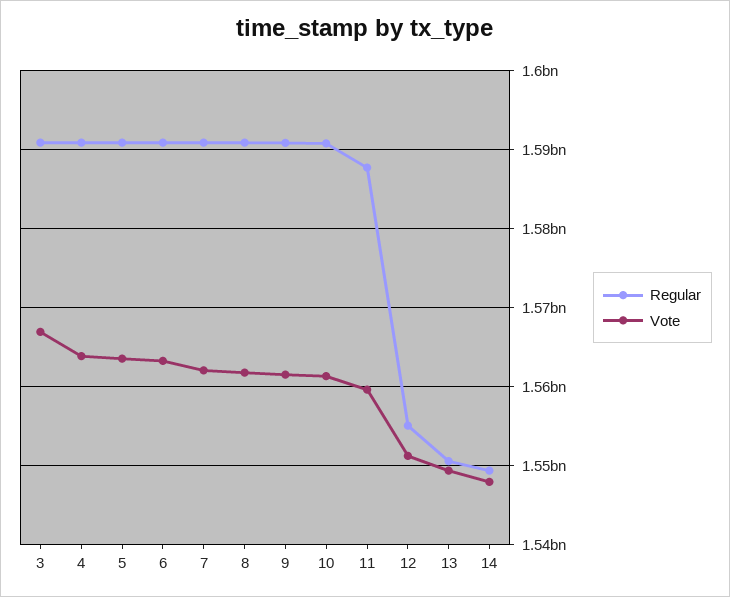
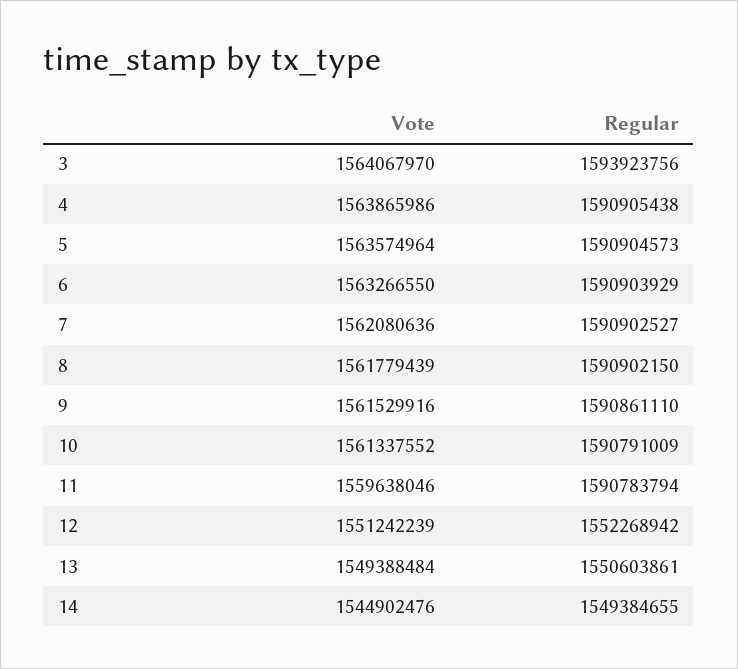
Regular, 3: 1591000000 -> 1593923756
Vote, 3: 1567000000 -> 1564067970
Regular, 11: 1588000000 -> 1590783794
Regular, 12: 1555000000 -> 1552268942
Vote, 14: 1548000000 -> 1544902476

